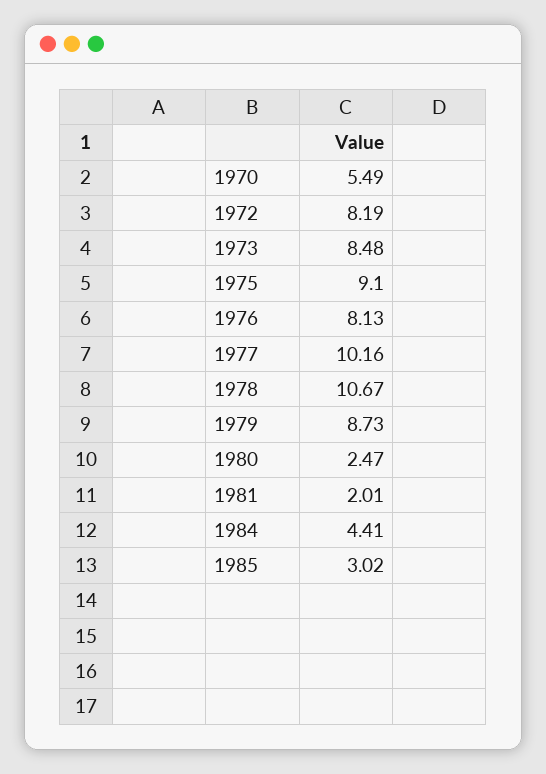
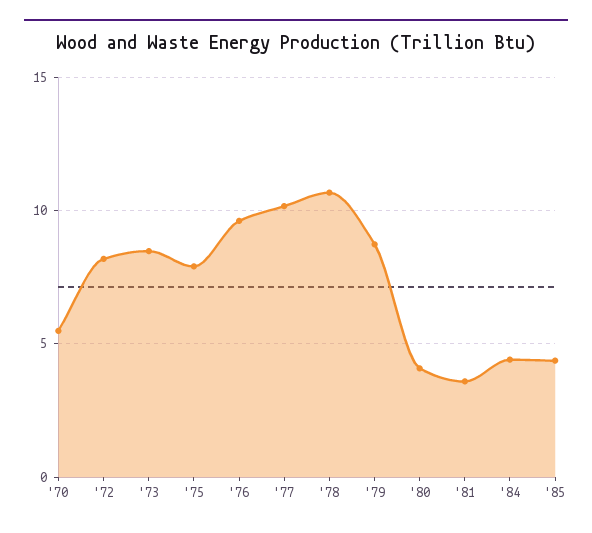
1975: 9.1 -> 8
1976: 8.13 -> 9.5
1980: 2.47 -> 4
1981: 2.01 -> 3.5
1985: 3.02 -> 4.5

